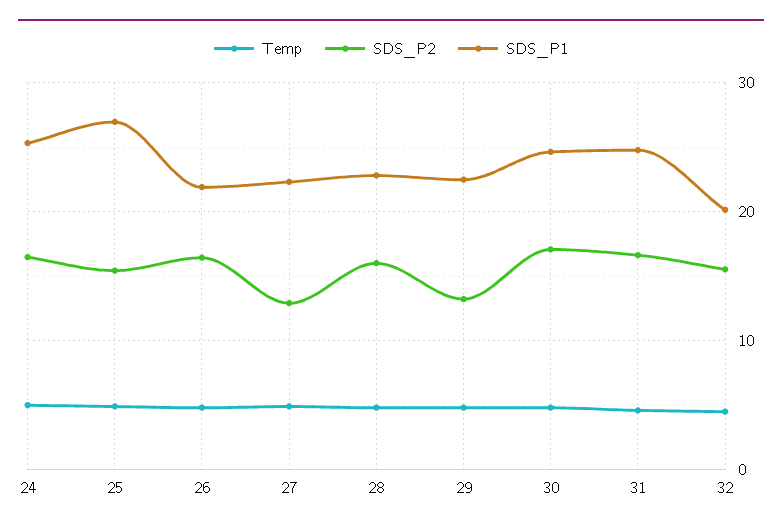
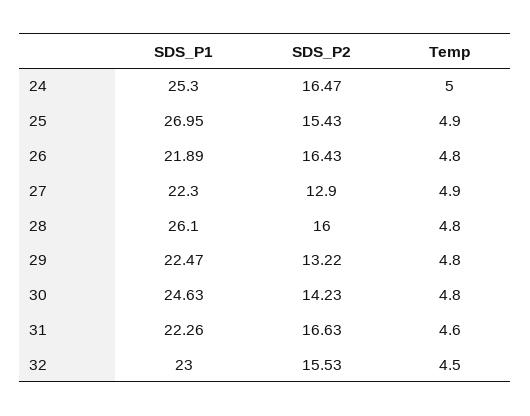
SDS_P1, 28: 23 -> 26.1
SDS_P2, 30: 17 -> 14.23
SDS_P1, 31: 25 -> 22.26
SDS_P1, 32: 20 -> 23

